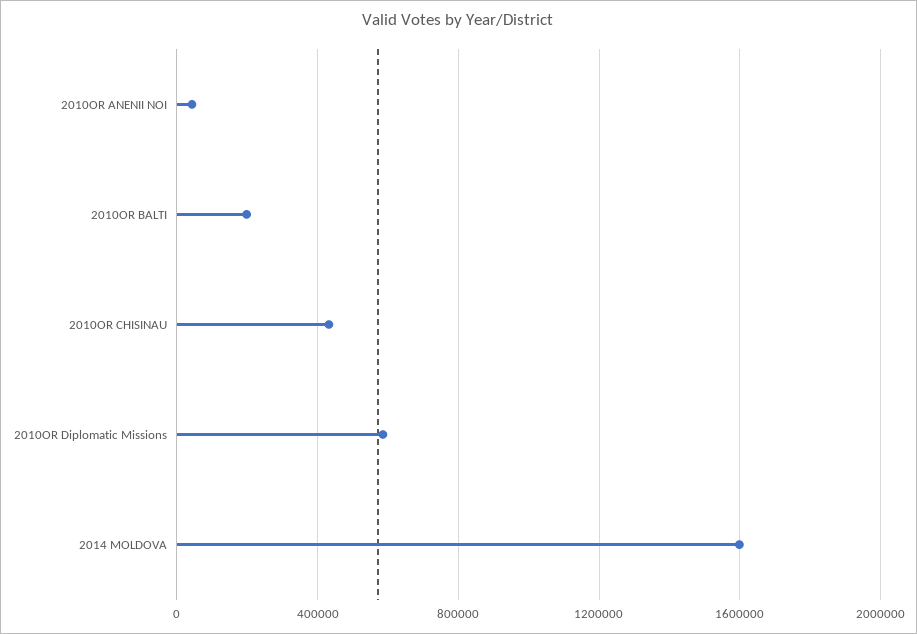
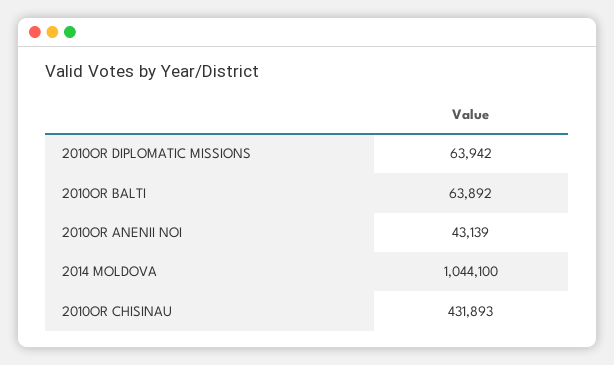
2010OR BALTI: 200000 -> 63892
2010OR Diplomatic Missions: 600000 -> 63942
2014 MOLDOVA: 1600000 -> 1044100

